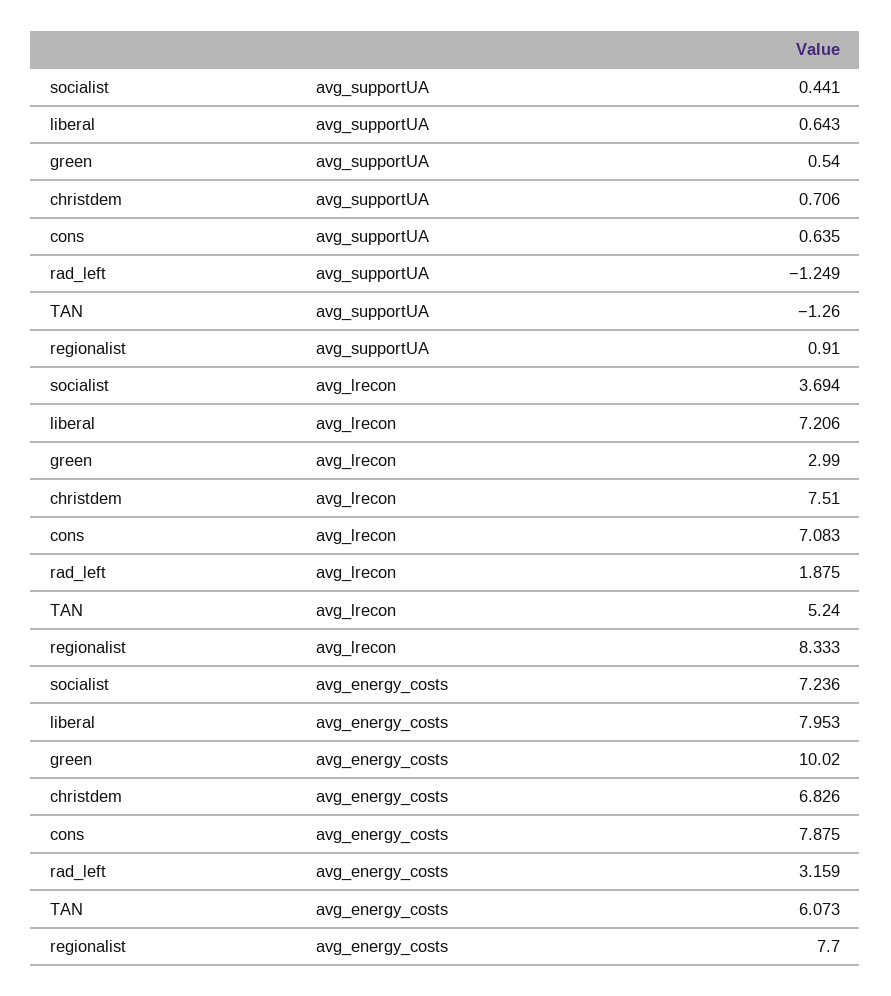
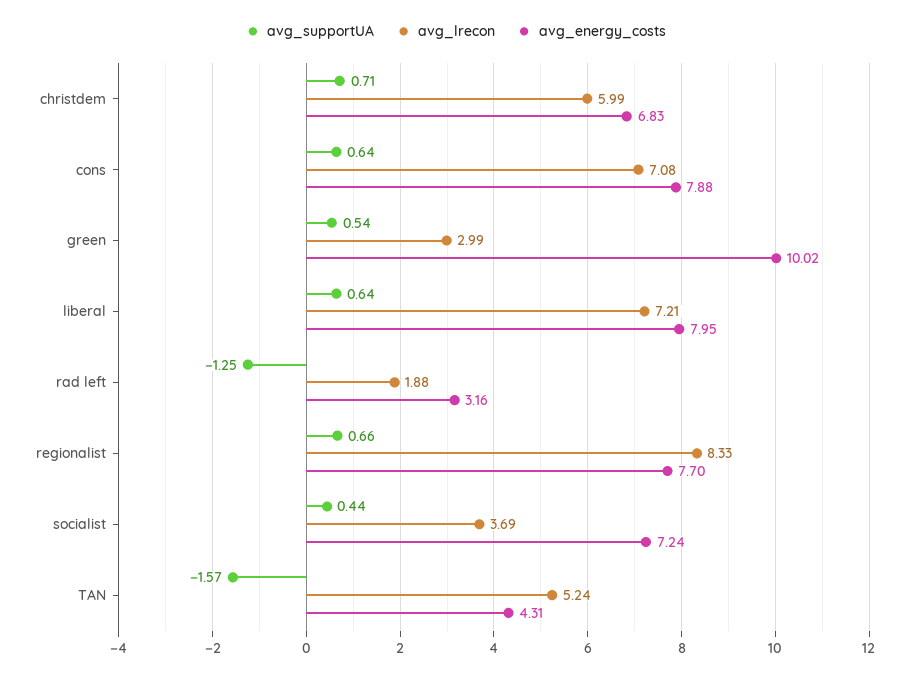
avg_supportUA, TAN: -1.26 -> -1.57
avg_supportUA, regionalist: 0.91 -> 0.66
avg_lrecon, christdem: 7.51 -> 5.99
avg_energy_costs, TAN: 6.073 -> 4.31

